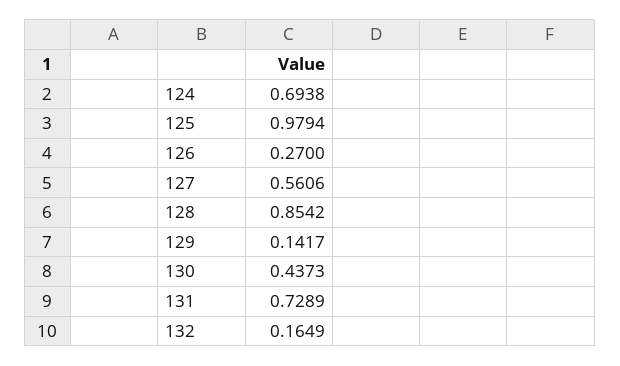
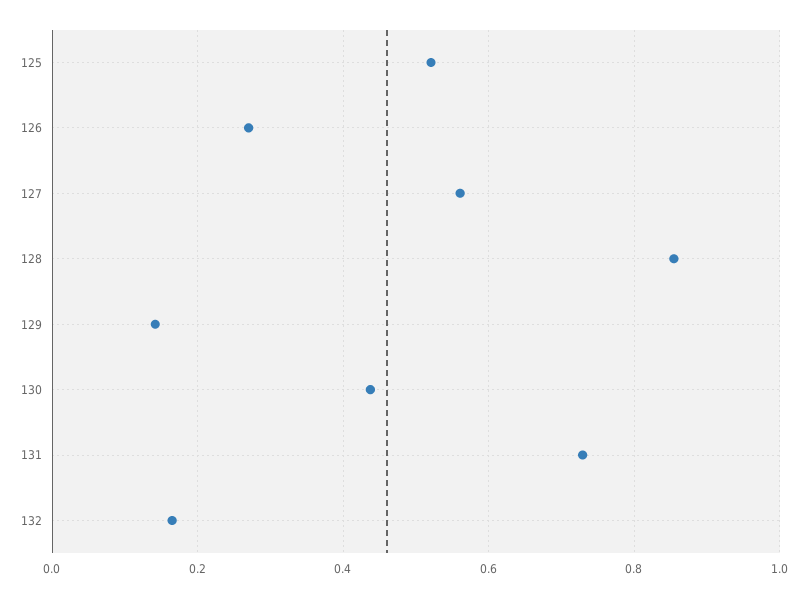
124: 0.6938 -> none
125: 0.9794 -> 0.52

